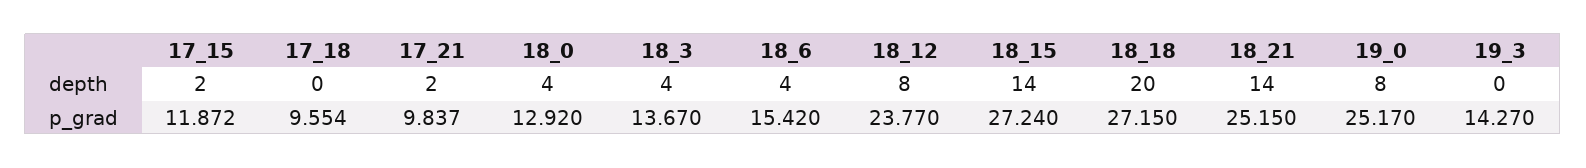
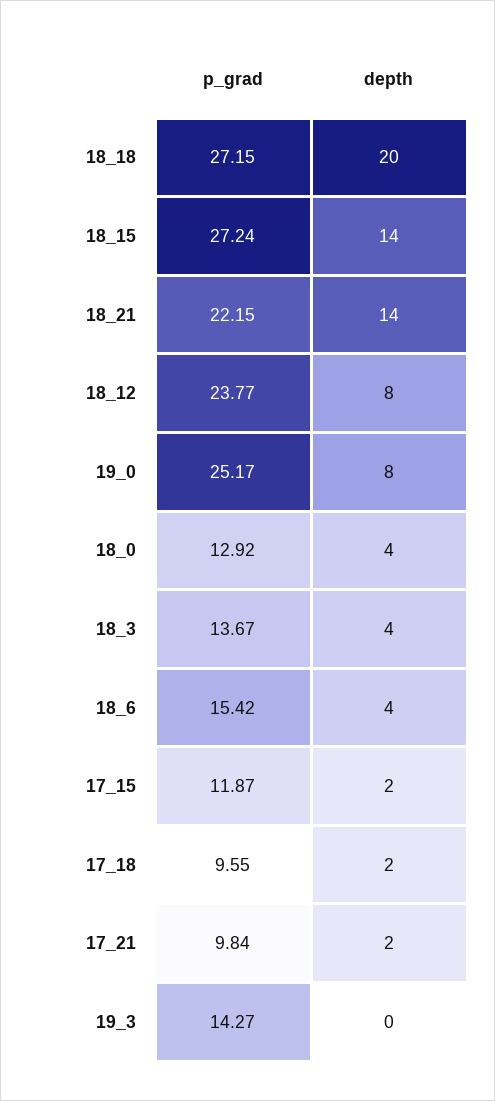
17_18, depth: 0 -> 2
18_21, p_grad: 25.15 -> 22.15

